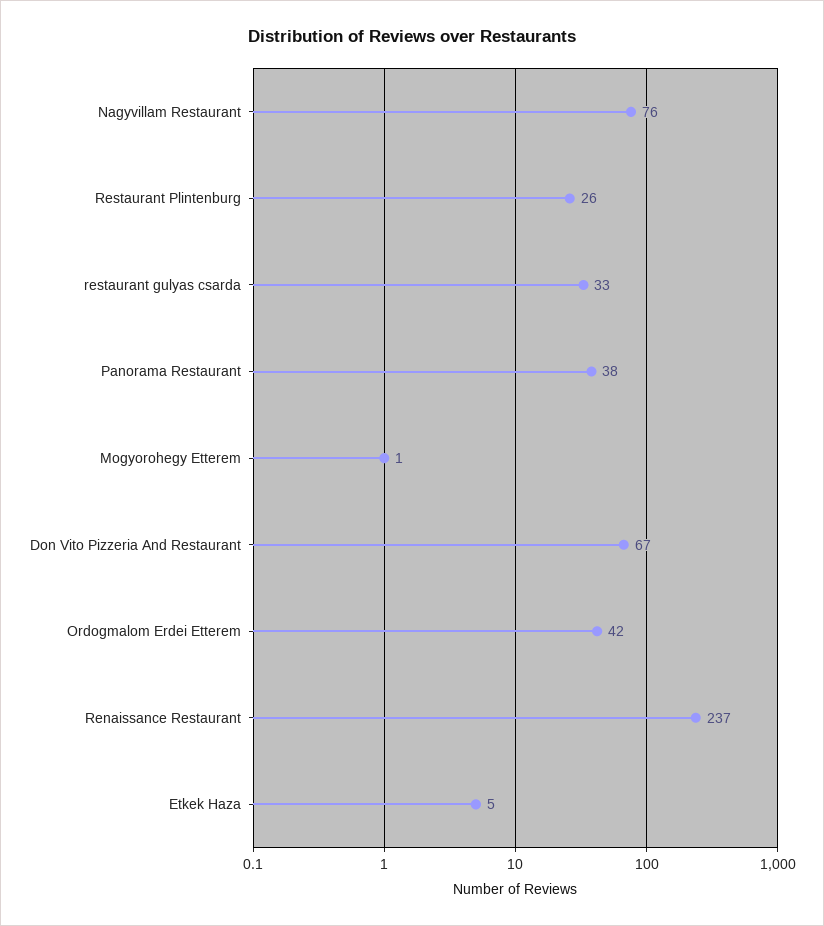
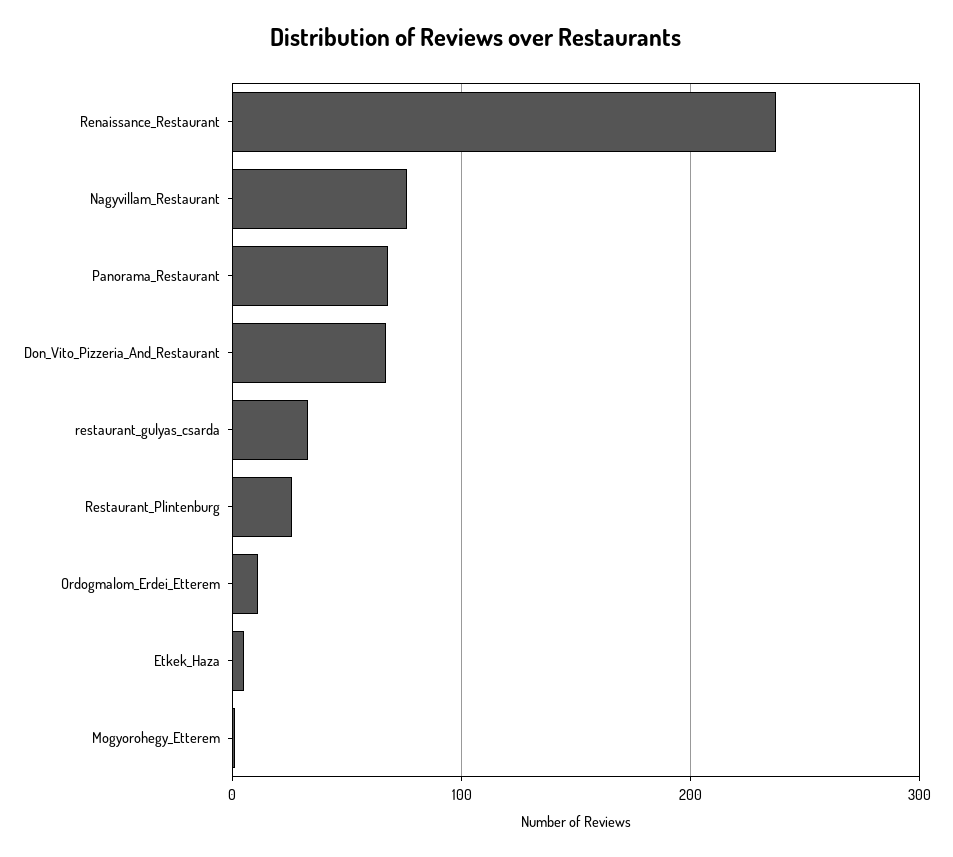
Panorama Restaurant: 38 -> 70
Ordogmalom Erdei Etterem: 42 -> 10

